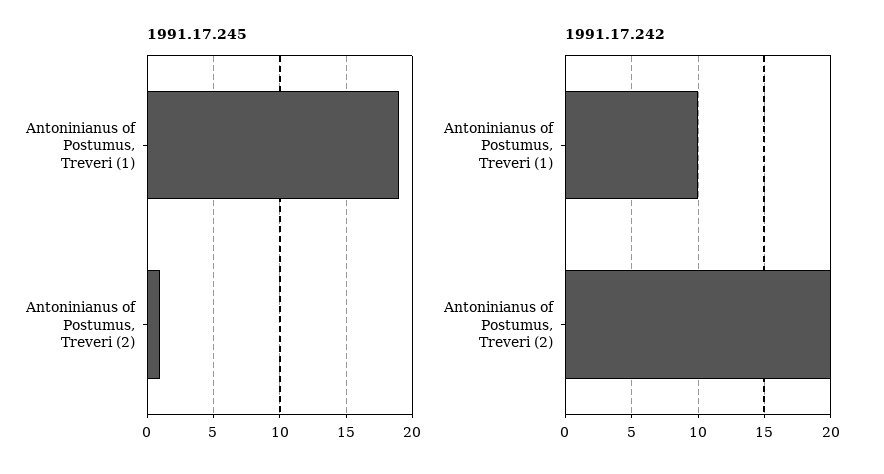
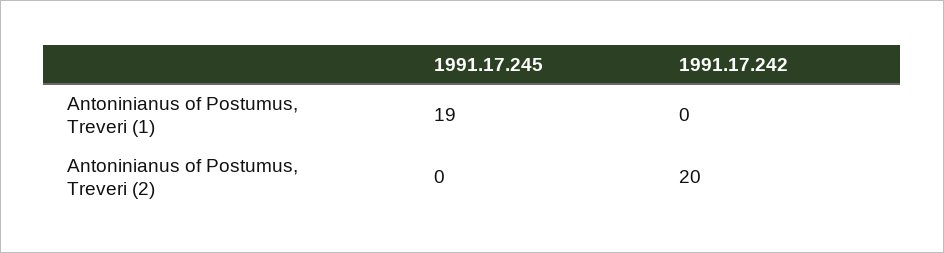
1991.17.245, Antoninianus of Postumus, Treveri (2): 1 -> 0
1991.17.242, Antoninianus of Postumus, Treveri (1): 10 -> 0

